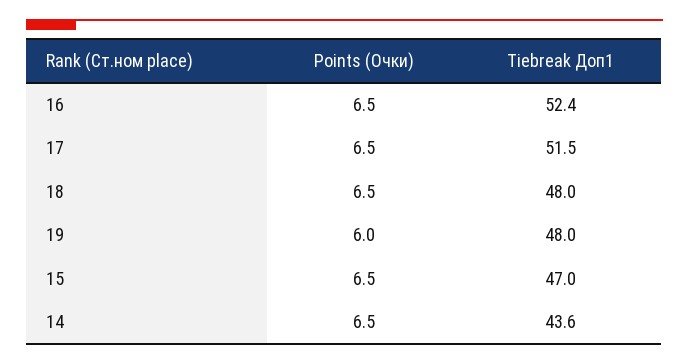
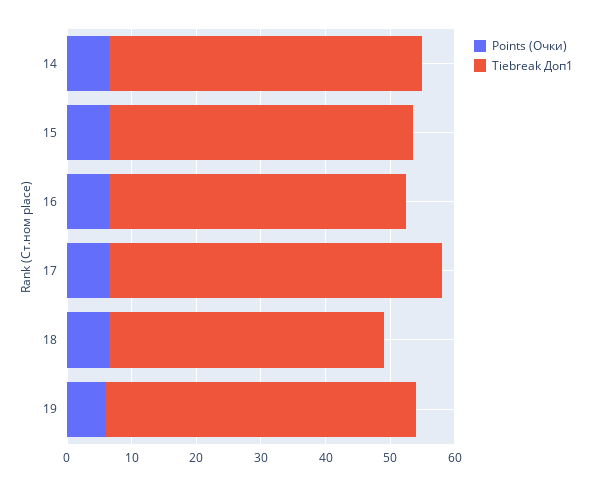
Tiebreak Доп1, 16: 52.4 -> 46
Tiebreak Доп1, 18: 48 -> 42
Tiebreak Доп1, 14: 43.6 -> 48

